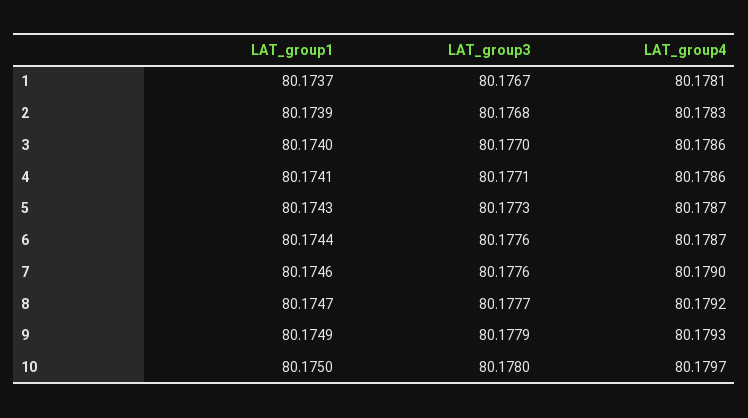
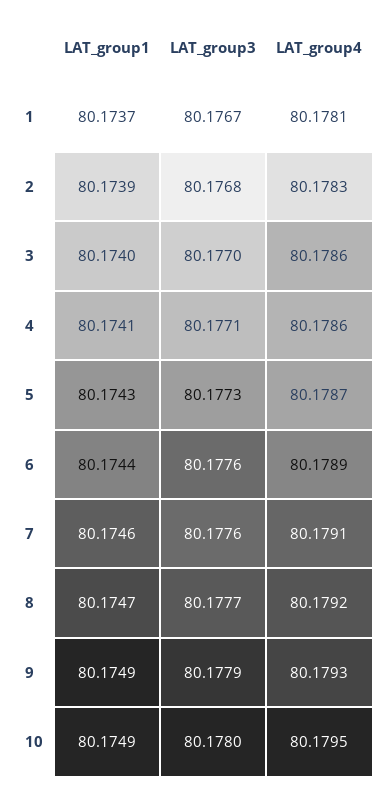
LAT_group4, 6: 80.1787 -> 80.1789
LAT_group4, 7: 80.179 -> 80.1791
LAT_group1, 10: 80.175 -> 80.1749
LAT_group4, 10: 80.1797 -> 80.1795

